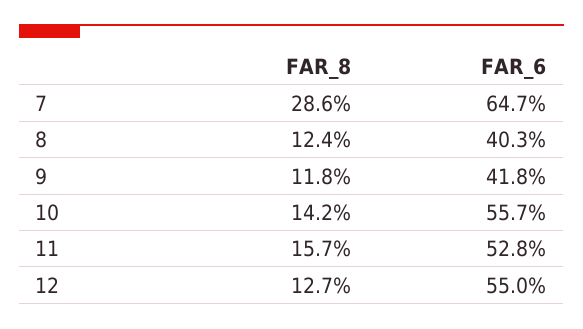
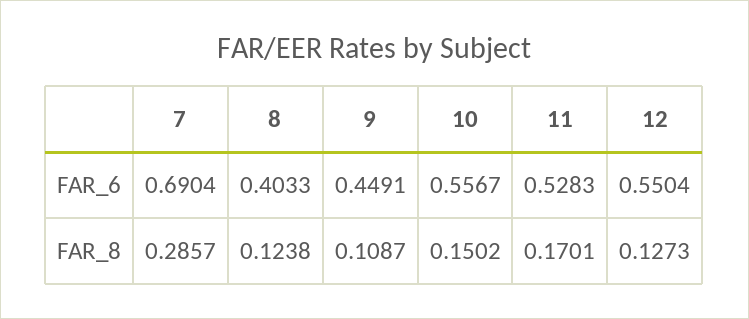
FAR_6, 7: 0.647 -> 0.6904
FAR_8, 9: 0.118 -> 0.1087
FAR_6, 9: 0.418 -> 0.4491
FAR_8, 10: 0.142 -> 0.1502
FAR_8, 11: 0.157 -> 0.1701

